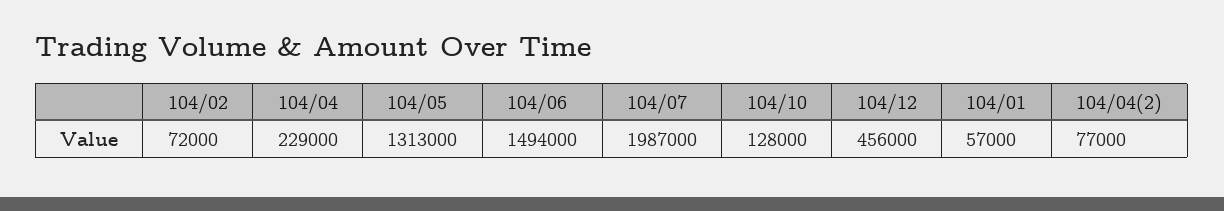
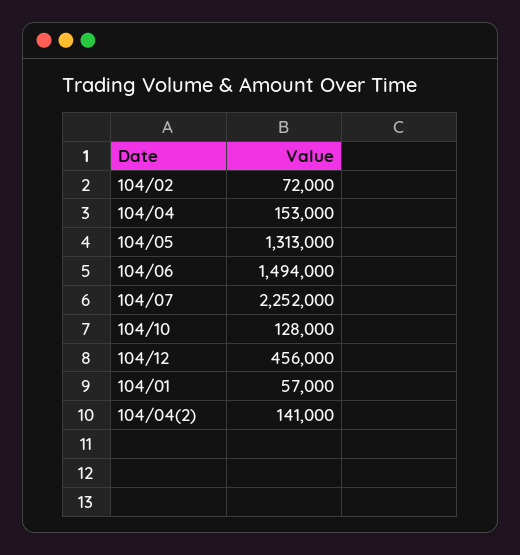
104/04: 229000 -> 153000
104/07: 1987000 -> 2252000
104/04(2): 77000 -> 141000

